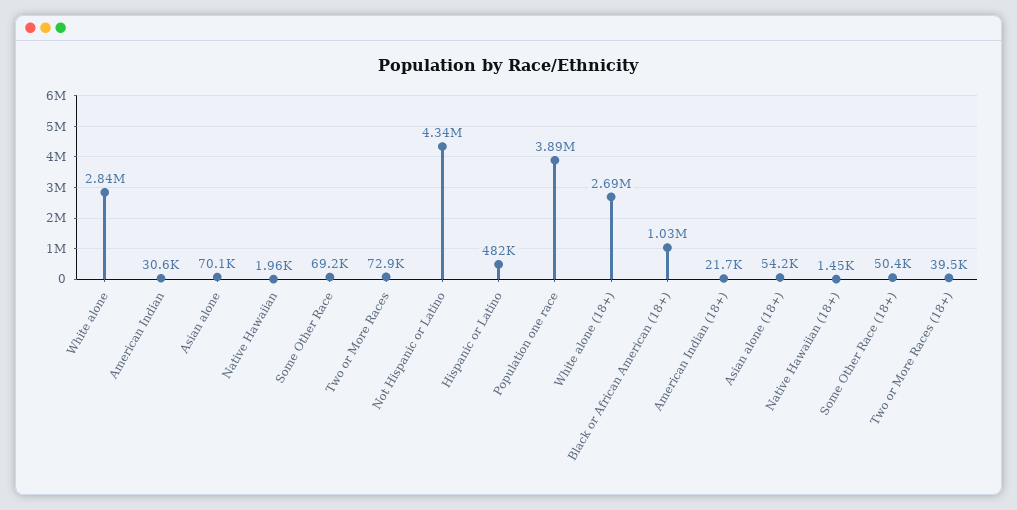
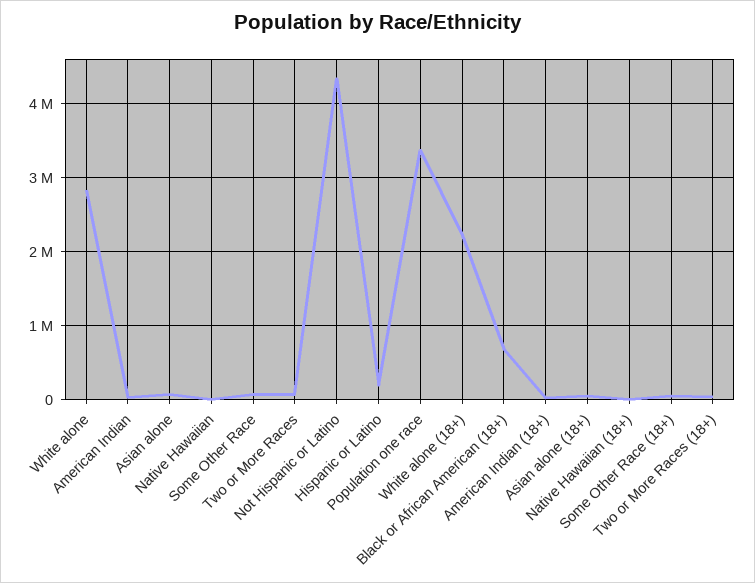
Hispanic or Latino: 482000 -> 200000
Population one race: 3890000 -> 3400000
White alone (18+): 2690000 -> 2200000
Black or African American (18+): 1030000 -> 700000

